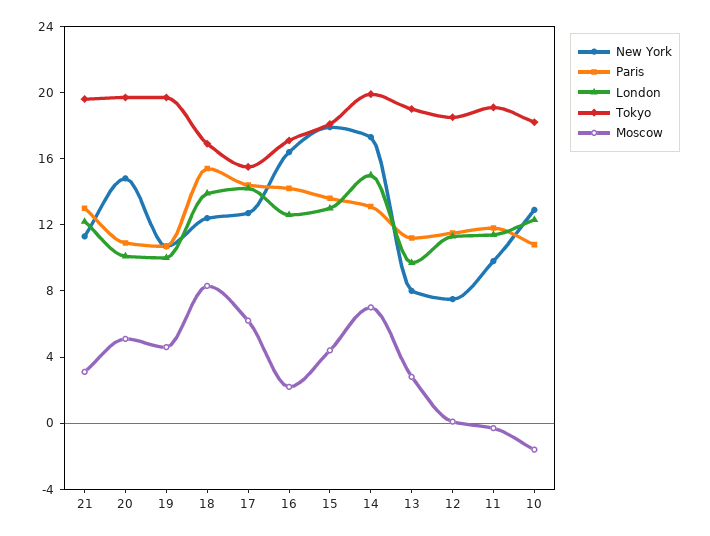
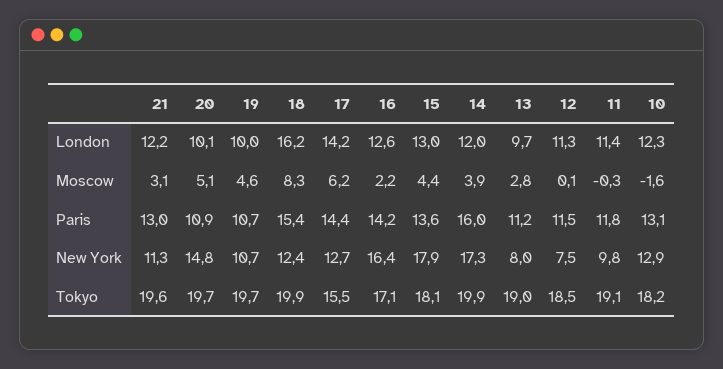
London, 18: 14 -> 16.2
Tokyo, 18: 17 -> 19.9
Paris, 14: 13 -> 16
London, 14: 15 -> 12
Moscow, 14: 7 -> 3.9
Paris, 10: 11 -> 13.1

